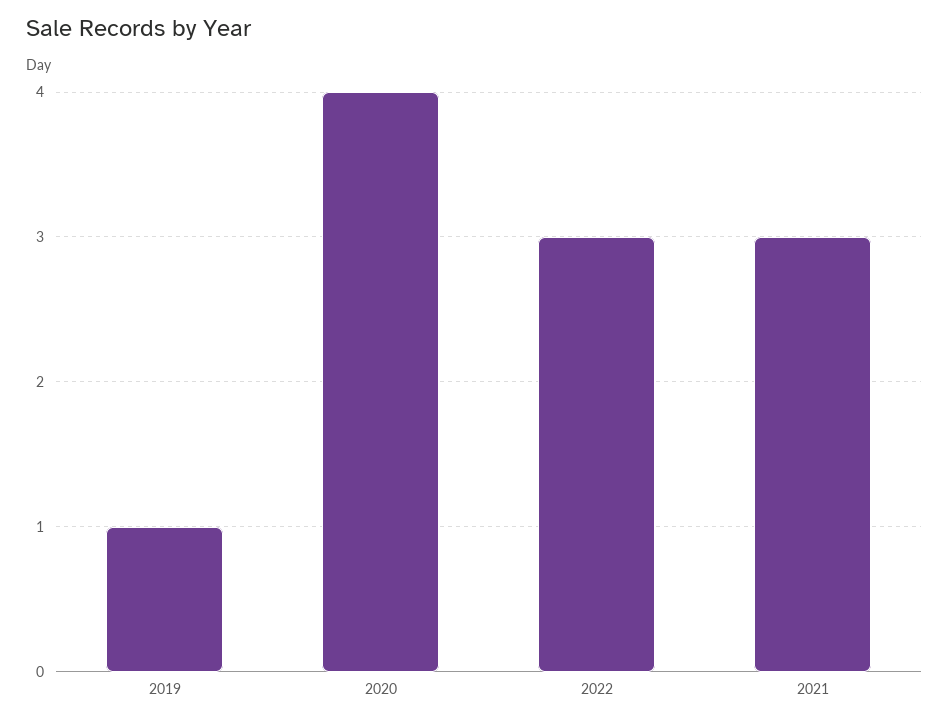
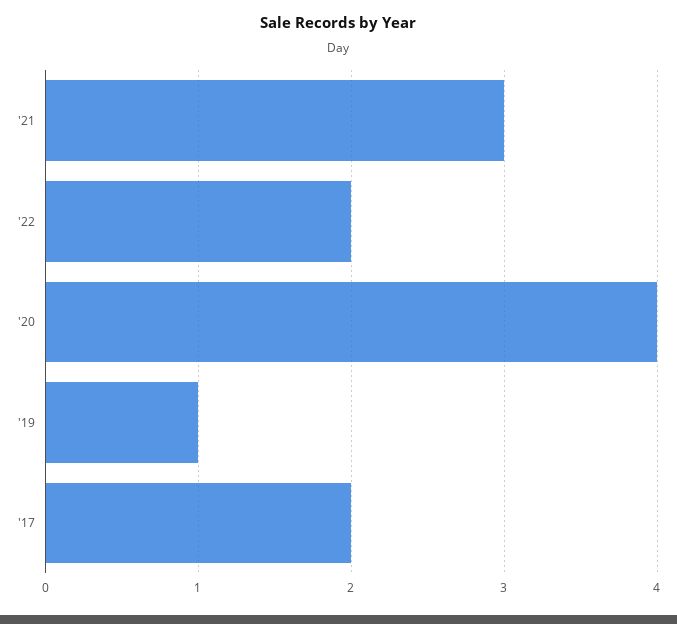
2022: 3 -> 2
'17: none -> 2

